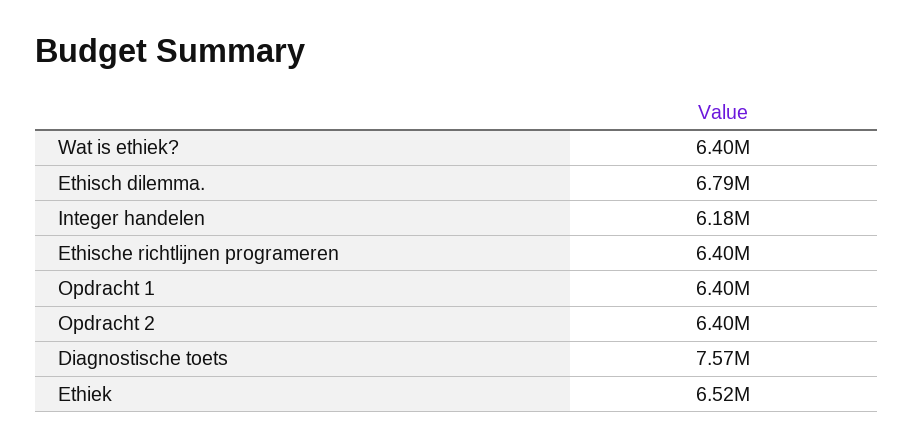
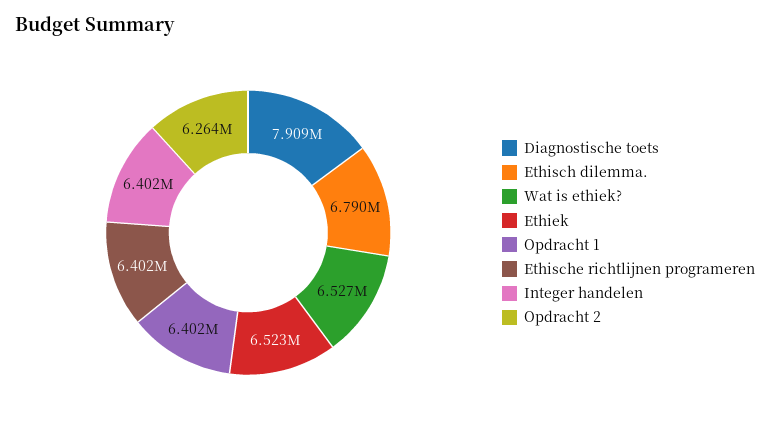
Wat is ethiek?: 6400000 -> 6527000
Integer handelen: 6180000 -> 6402000
Opdracht 2: 6400000 -> 6264000
Diagnostische toets: 7570000 -> 7909000

